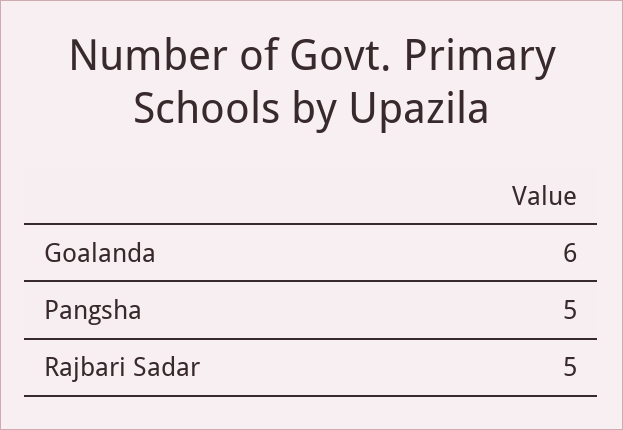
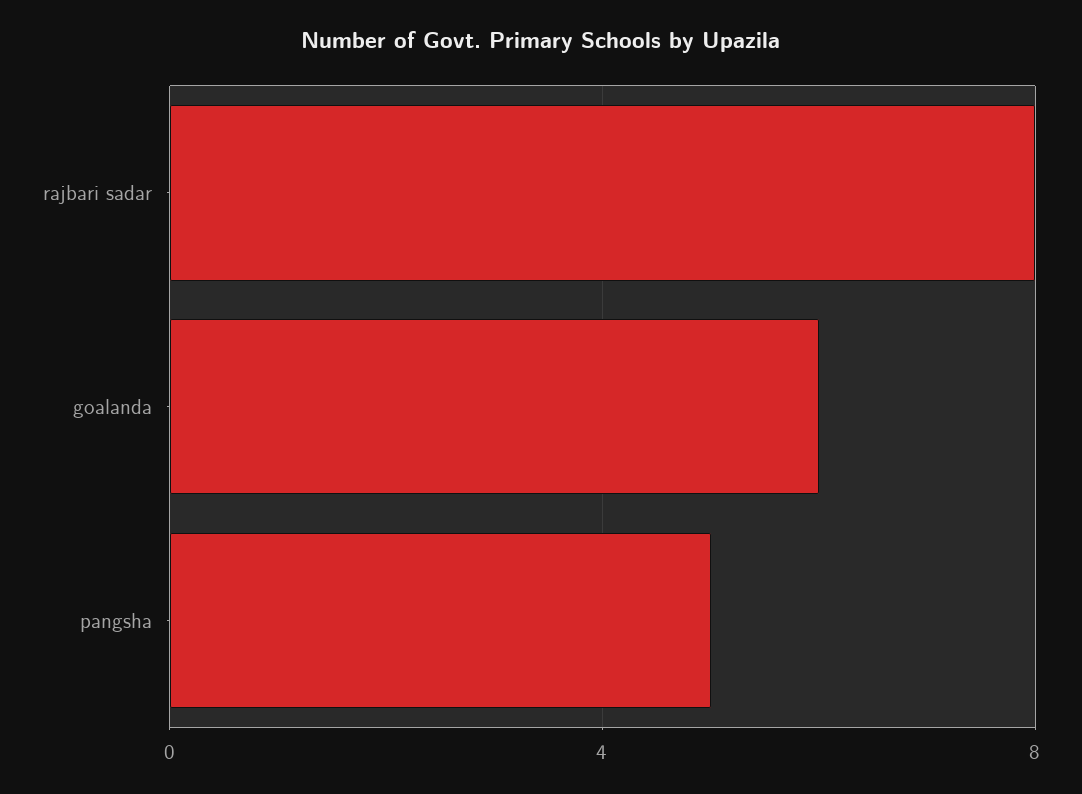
Rajbari Sadar: 5 -> 8

